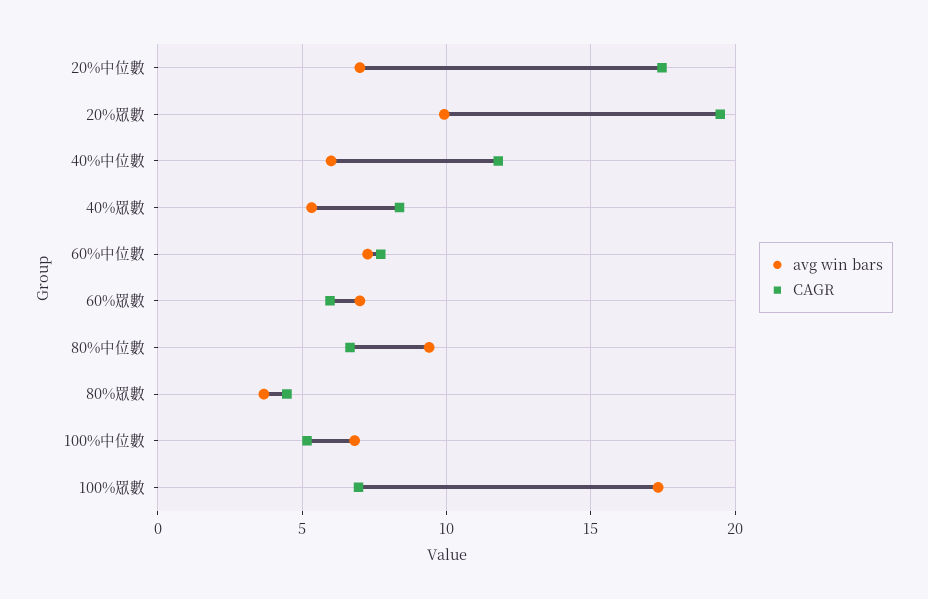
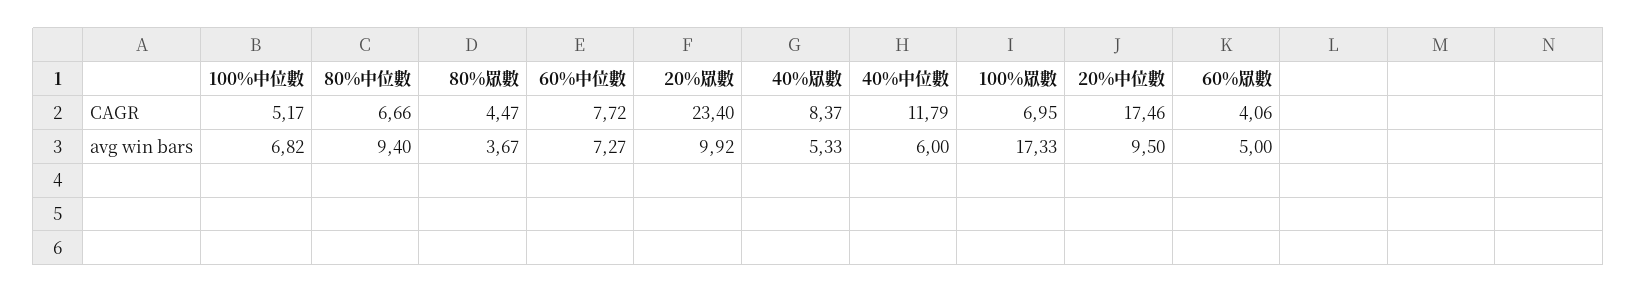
avg win bars, 20%中位數: 7 -> 9.5
CAGR, 20%眾數: 19.5 -> 23.4
avg win bars, 60%眾數: 7 -> 5
CAGR, 60%眾數: 6 -> 4.06

